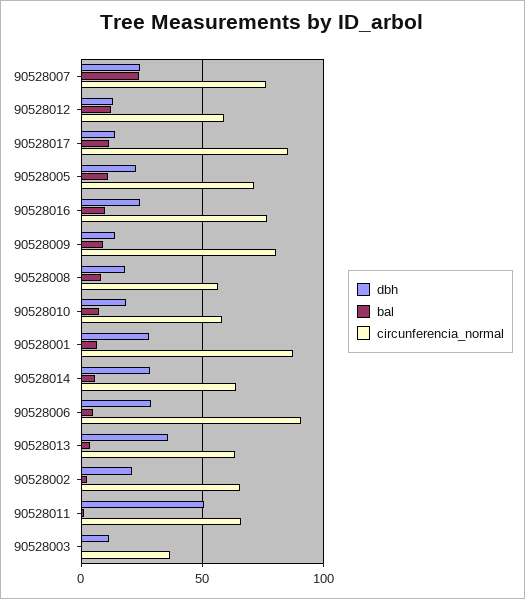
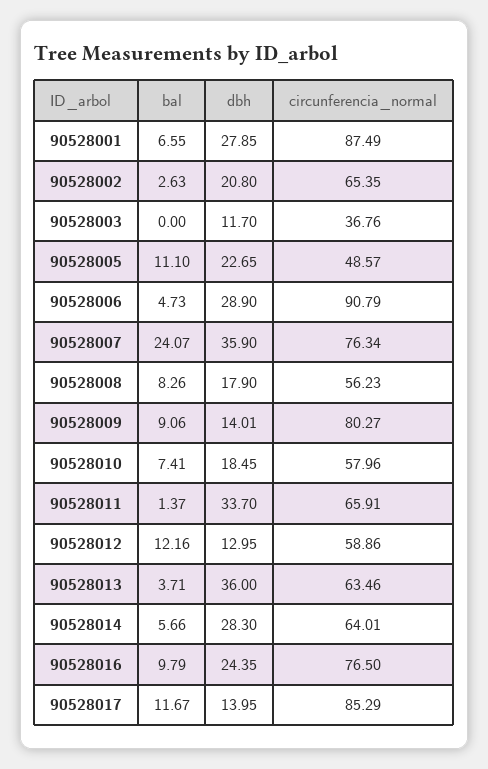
dbh, 90528007: 25 -> 35.9
circunferencia_normal, 90528005: 70 -> 48.57
dbh, 90528011: 50 -> 33.7

